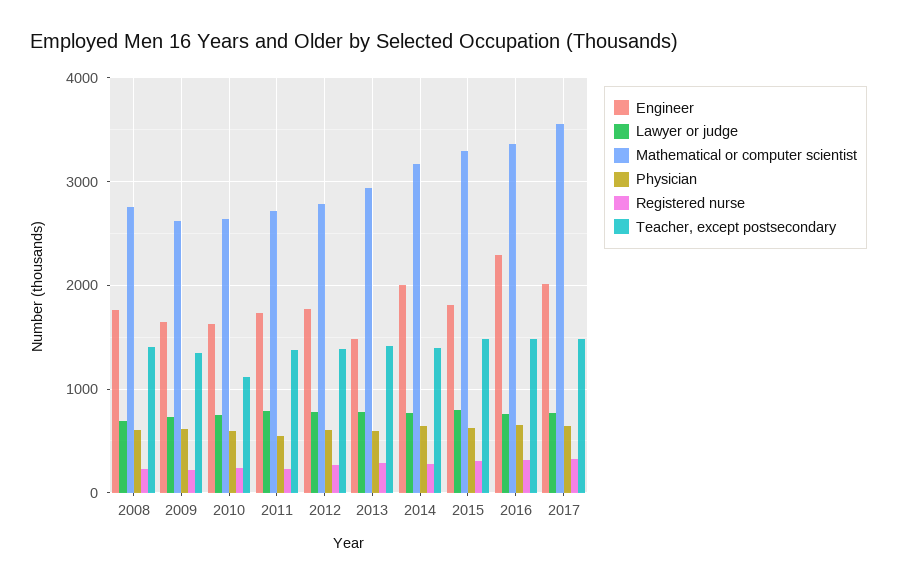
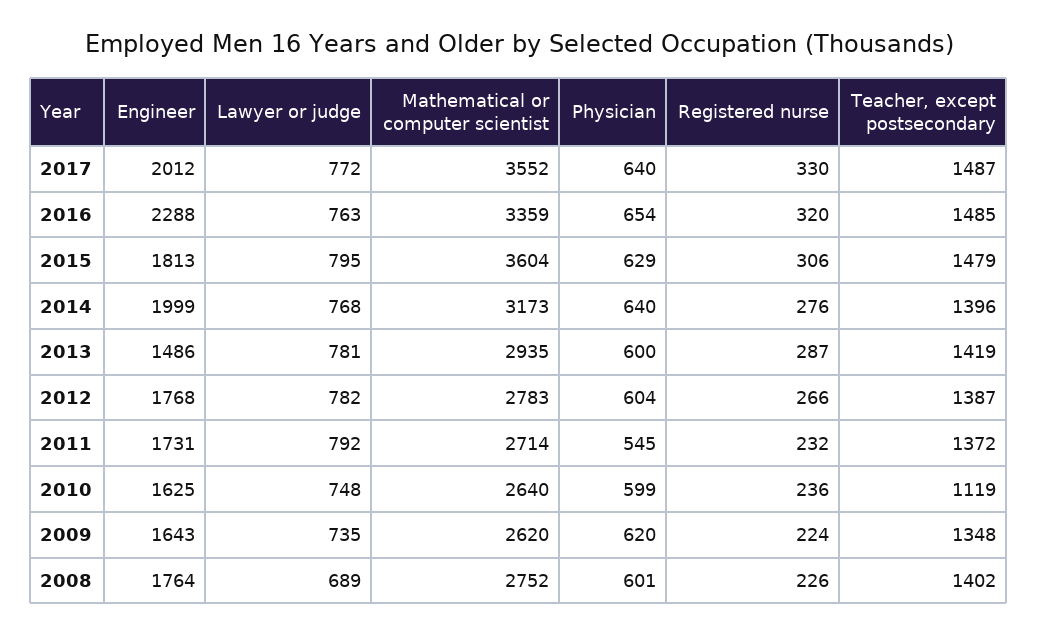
Mathematical or computer scientist, 2015: 3300 -> 3604

